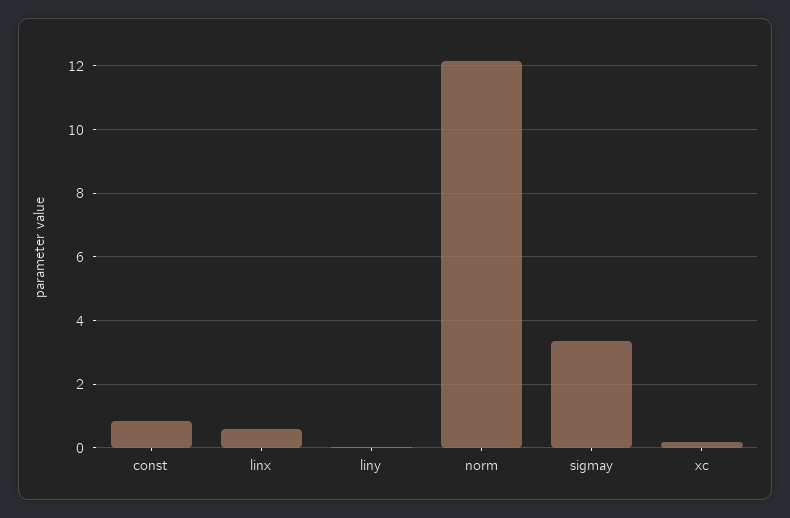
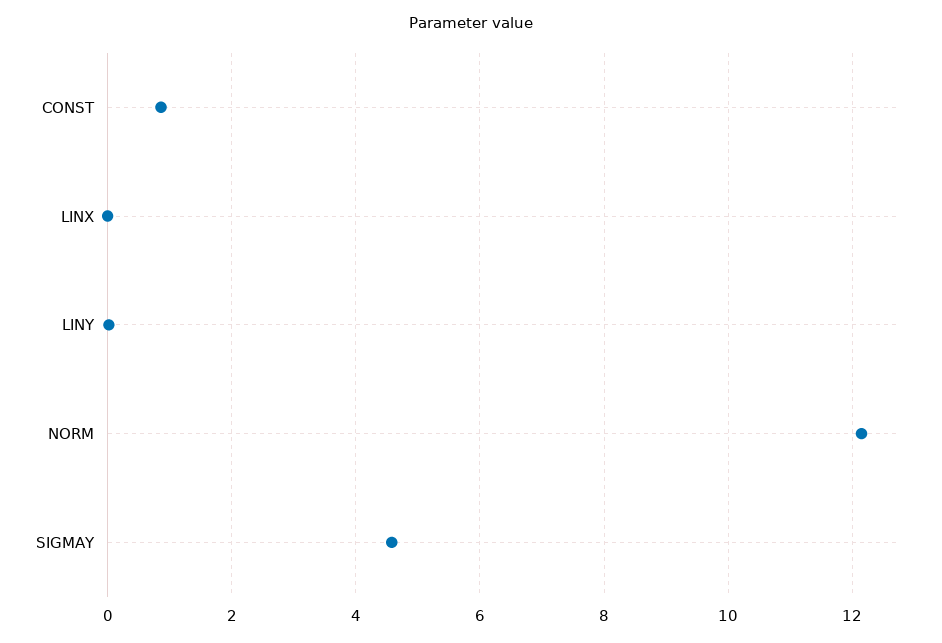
linx: 0.6 -> 0
sigmay: 3.4 -> 4.6
xc: 0.2 -> none

